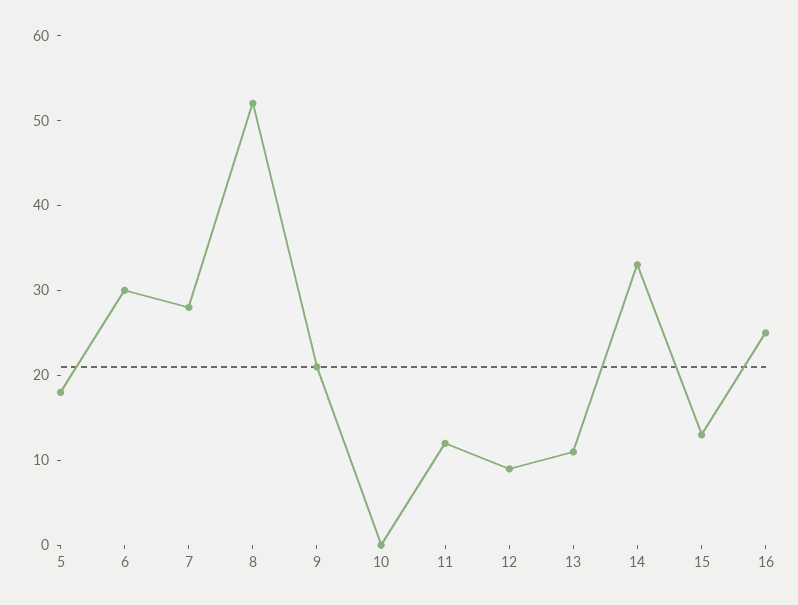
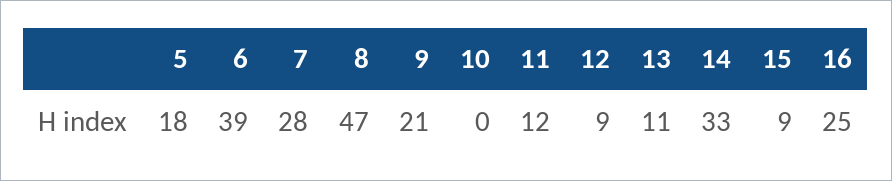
6: 30 -> 39
8: 52 -> 47
15: 13 -> 9

